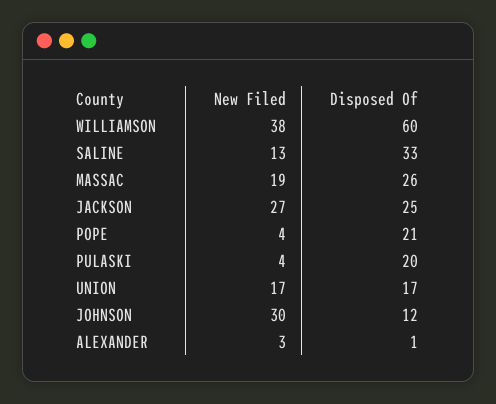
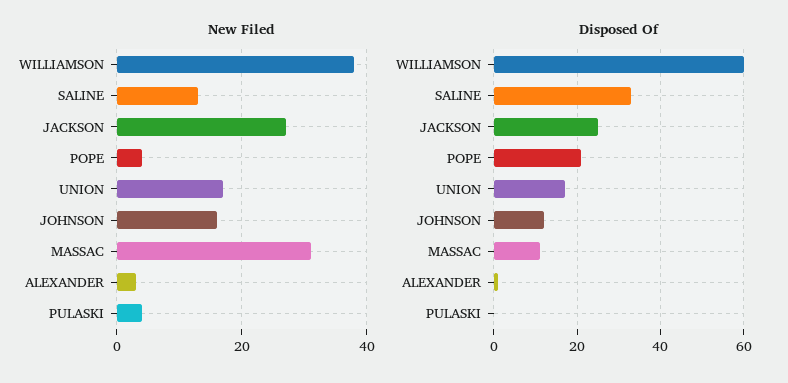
New Filed, MASSAC: 19 -> 30
Disposed Of, MASSAC: 26 -> 10
Disposed Of, PULASKI: 20 -> 0
New Filed, JOHNSON: 30 -> 15

